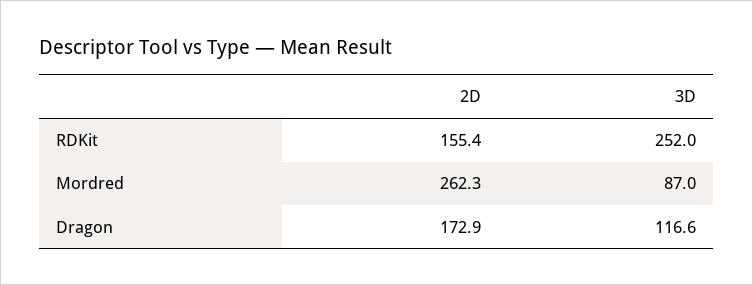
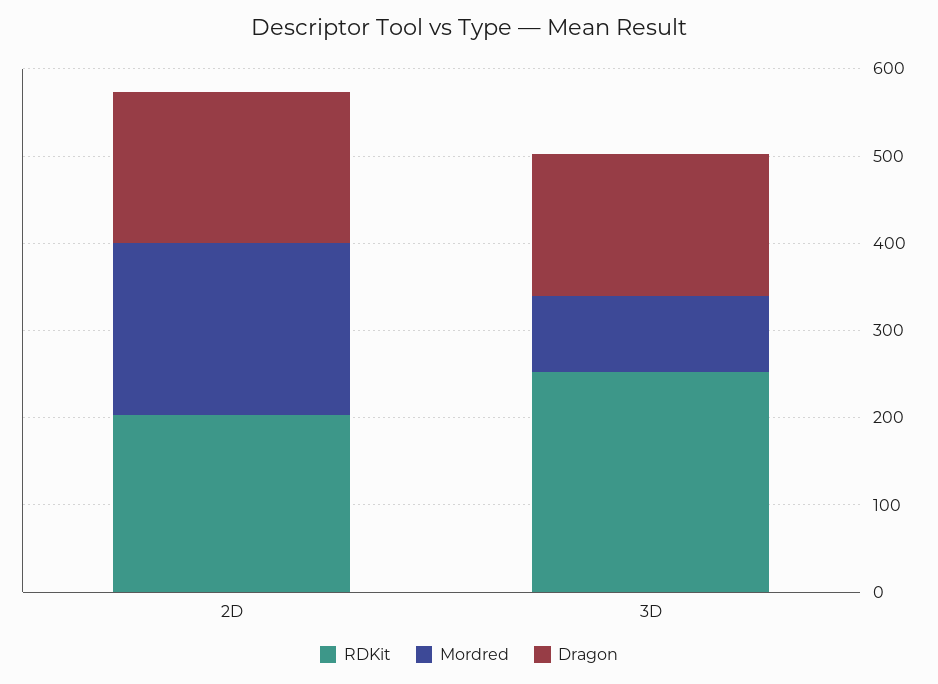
RDKit, 2D: 155.4 -> 200
Mordred, 2D: 262.3 -> 200
Dragon, 3D: 116.6 -> 160

